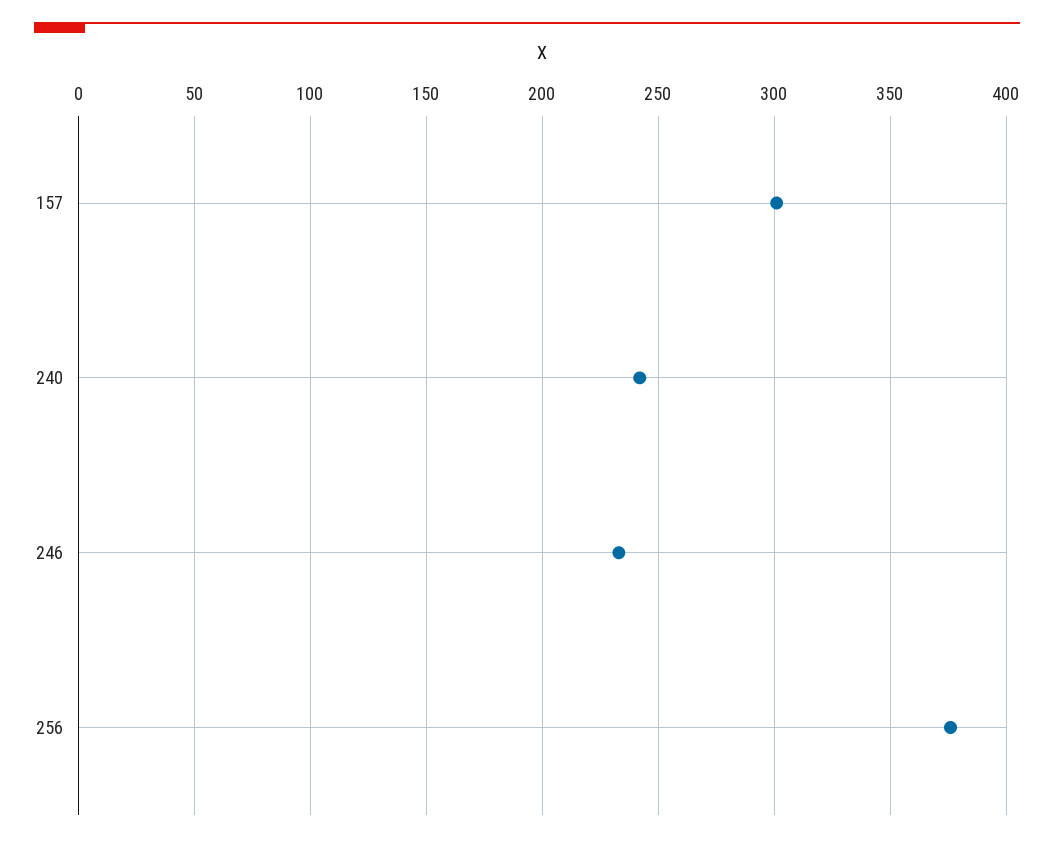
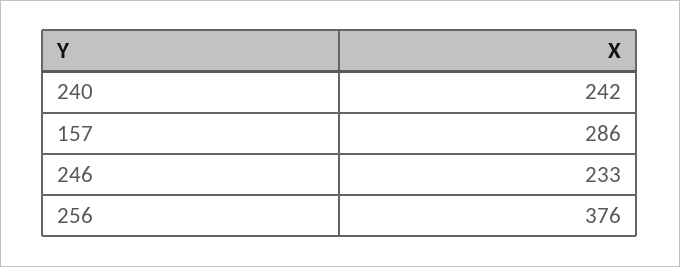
157: 300 -> 286

